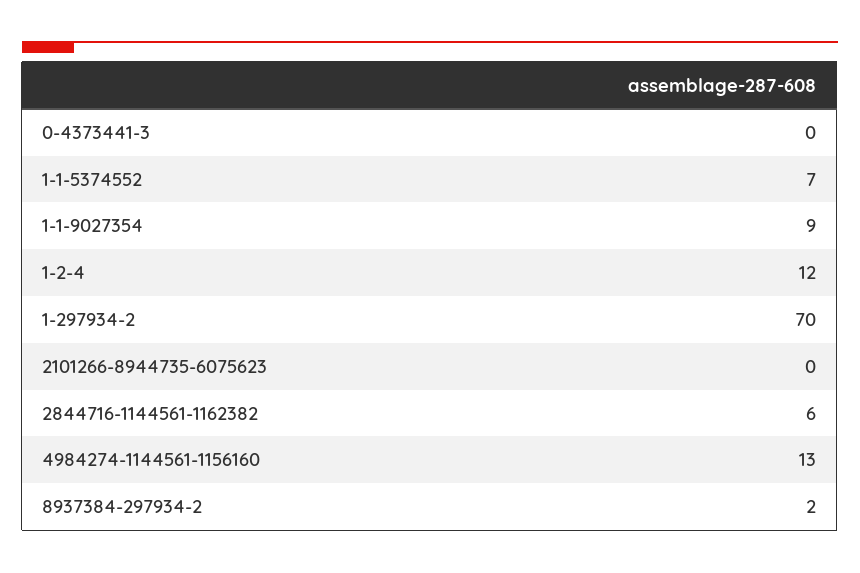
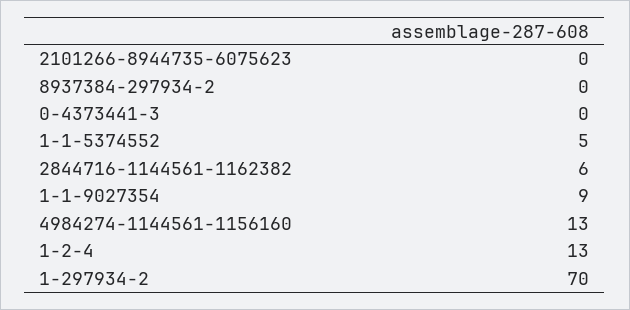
1-1-5374552: 7 -> 5
1-2-4: 12 -> 13
8937384-297934-2: 2 -> 0

